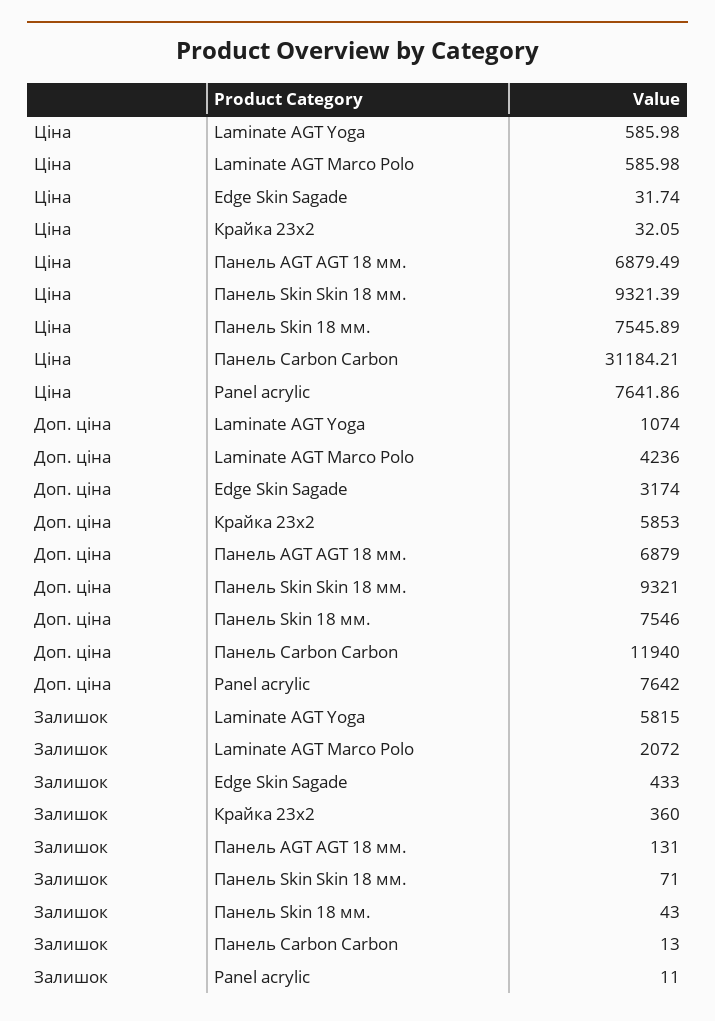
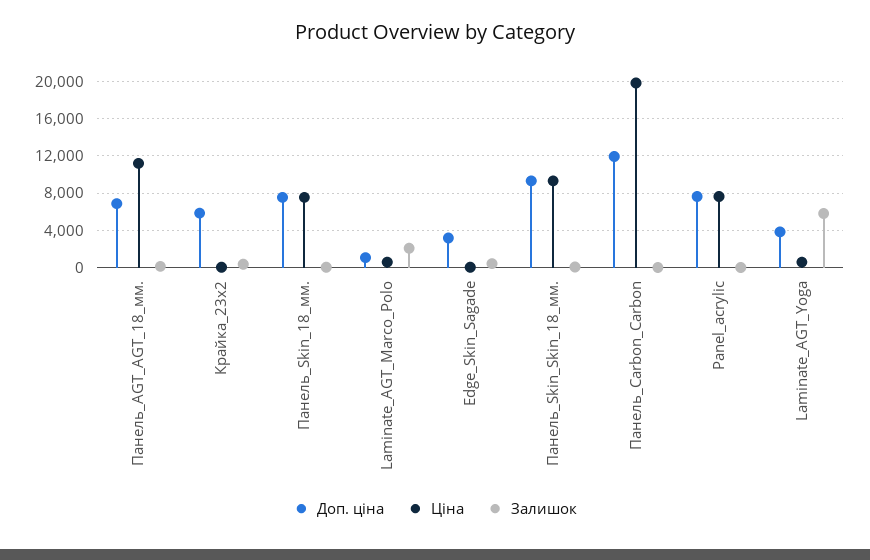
Ціна, Панель AGT AGT 18 мм.: 6879.49 -> 11000
Ціна, Панель Carbon Carbon: 31184.21 -> 20000
Доп. ціна, Laminate AGT Yoga: 1074 -> 4000
Доп. ціна, Laminate AGT Marco Polo: 4236 -> 1000

